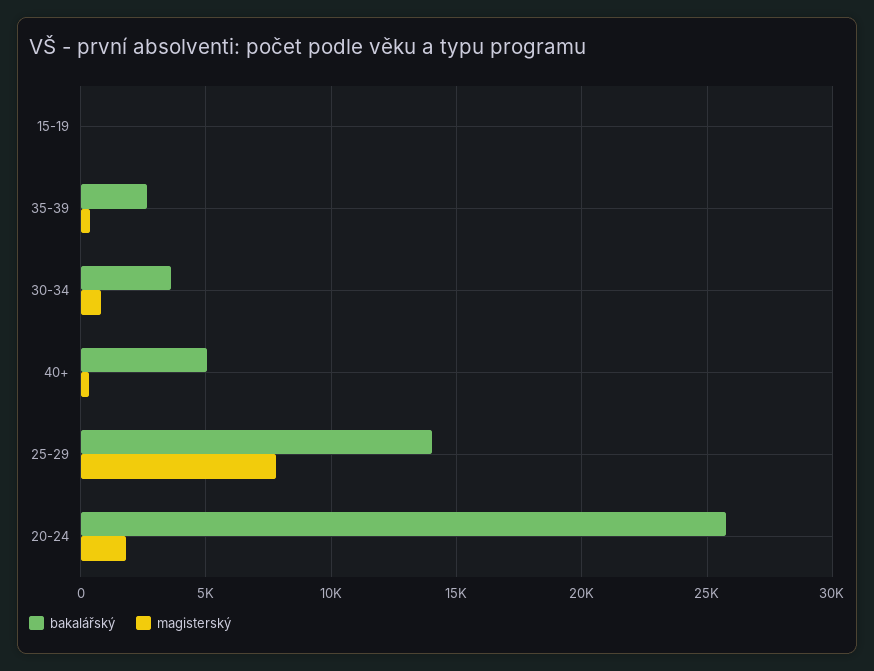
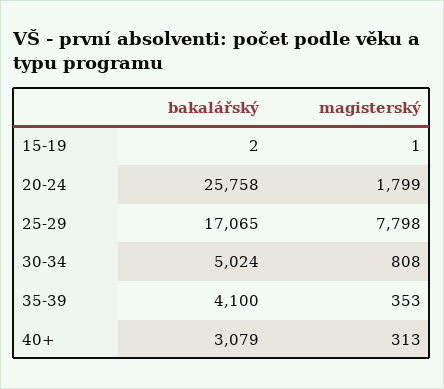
bakalářský, 35-39: 2500 -> 4100
bakalářský, 30-34: 3500 -> 5024
bakalářský, 40+: 5000 -> 3079
bakalářský, 25-29: 14000 -> 17065

